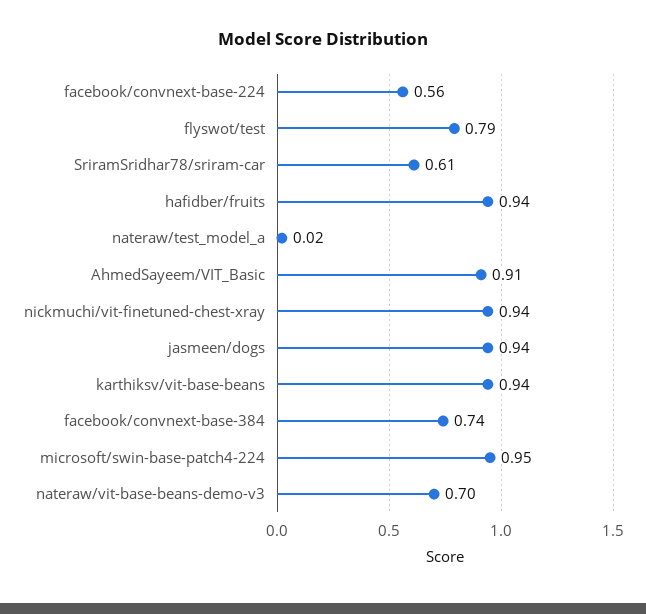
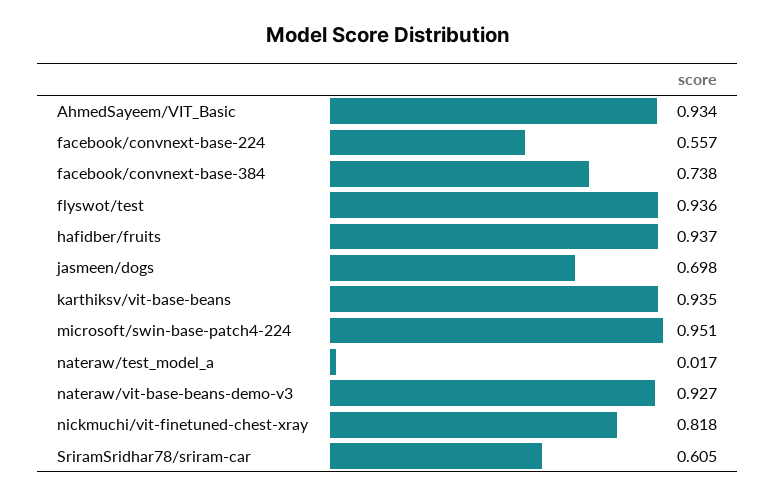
flyswot/test: 0.79 -> 0.936
AhmedSayeem/VIT_Basic: 0.91 -> 0.934
nickmuchi/vit-finetuned-chest-xray: 0.94 -> 0.818
jasmeen/dogs: 0.94 -> 0.698
nateraw/vit-base-beans-demo-v3: 0.7 -> 0.927

